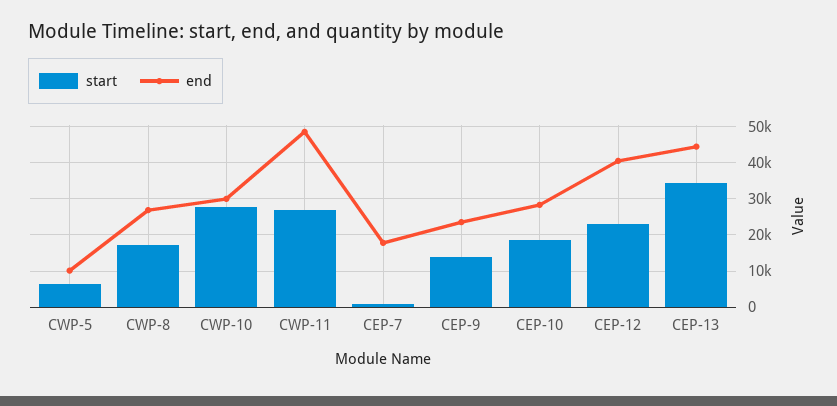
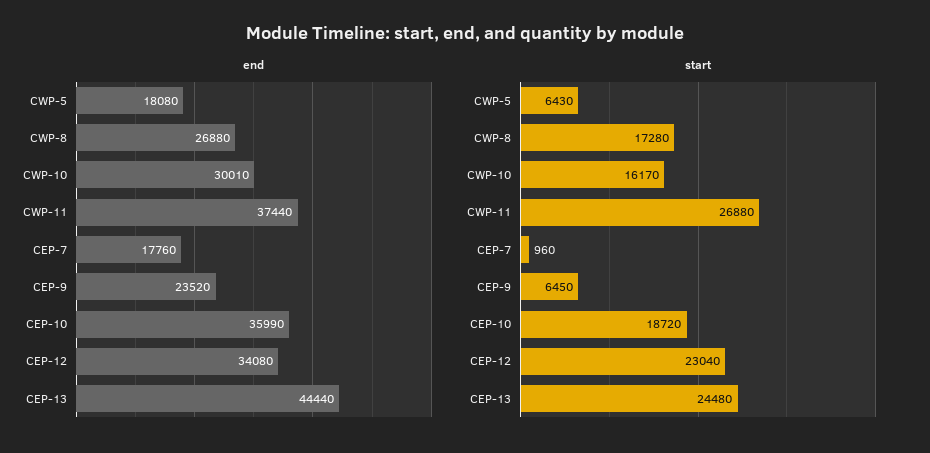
end, CWP-5: 10000 -> 18080
start, CWP-10: 28000 -> 16170
end, CWP-11: 48000 -> 37440
start, CEP-9: 14000 -> 6450
end, CEP-10: 28000 -> 35990
end, CEP-12: 40000 -> 34080
start, CEP-13: 34000 -> 24480

